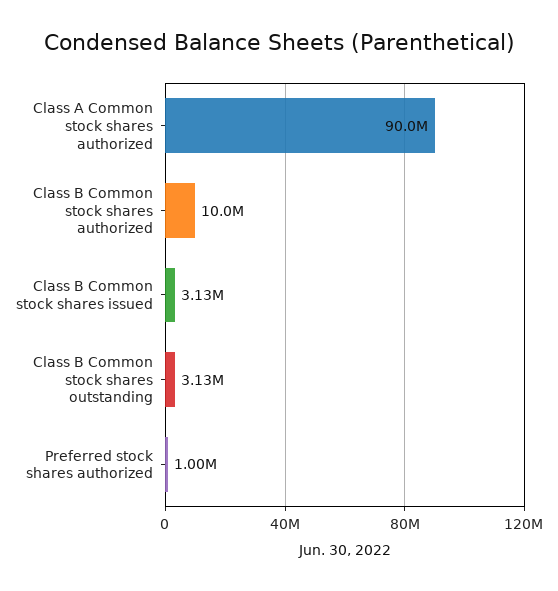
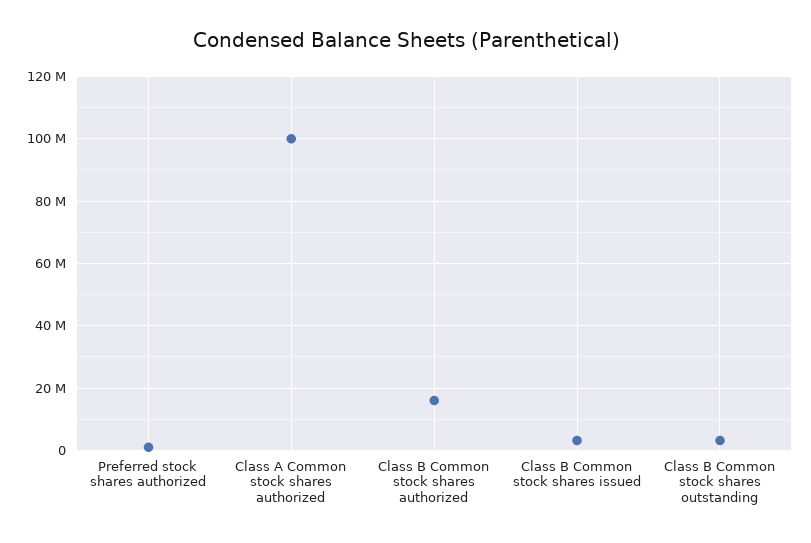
Class A Common stock shares authorized: 90000000 -> 100000000
Class B Common stock shares authorized: 10000000 -> 16000000

